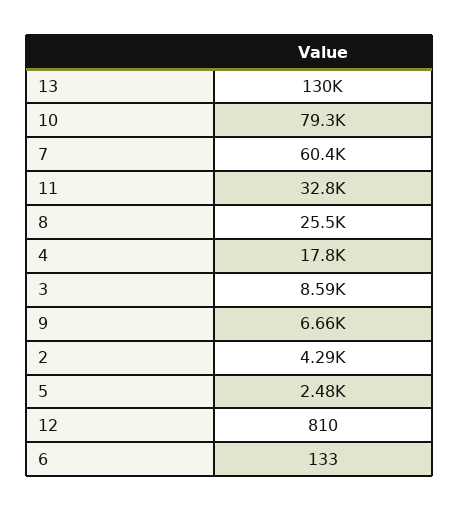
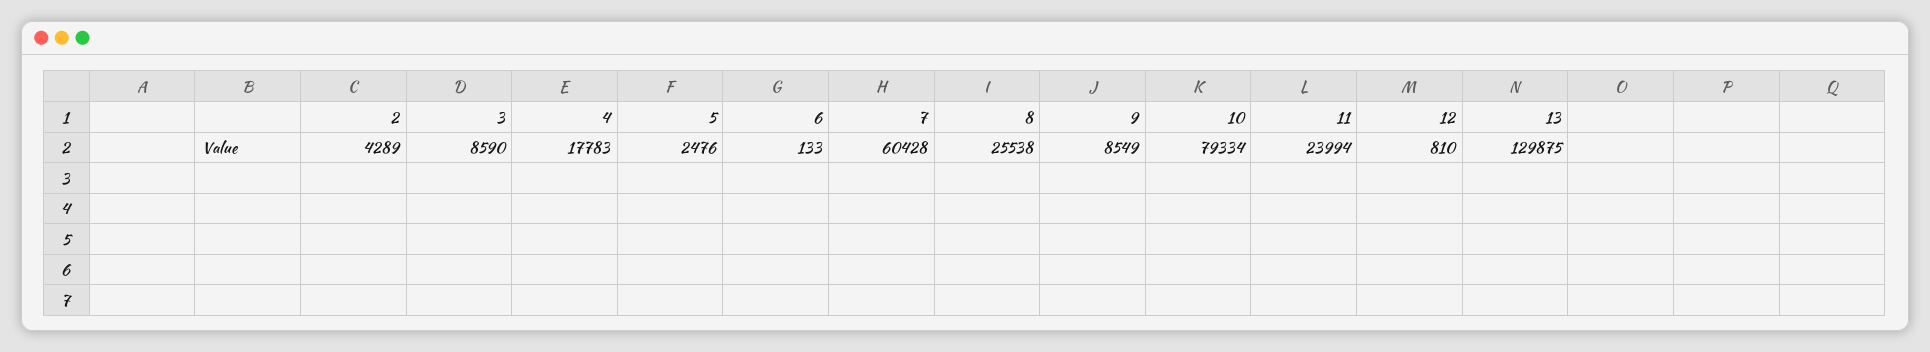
11: 32800 -> 23994
9: 6660 -> 8549

